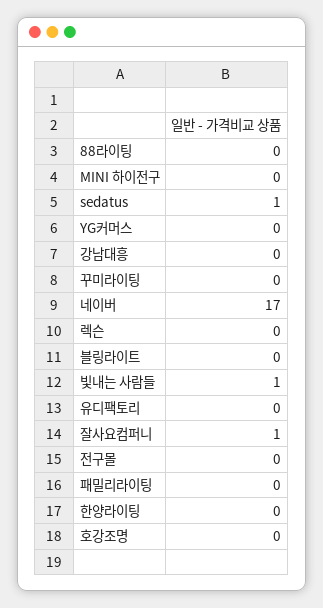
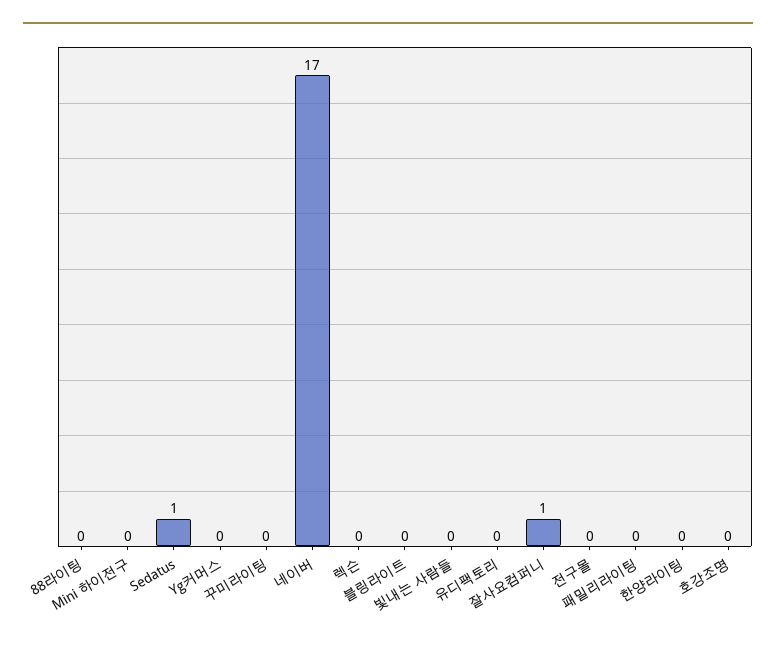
강남대흥: 0 -> none
빛내는 사람들: 1 -> 0

